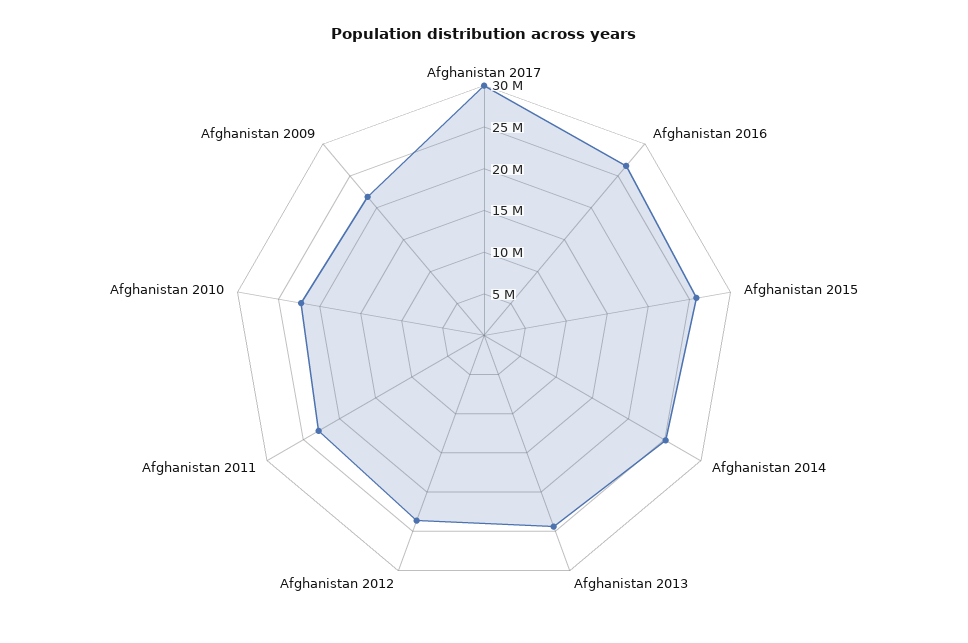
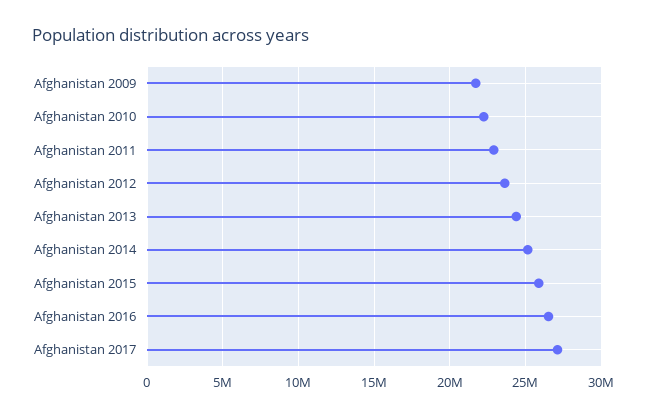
Afghanistan 2017: 30000000 -> 27000000

